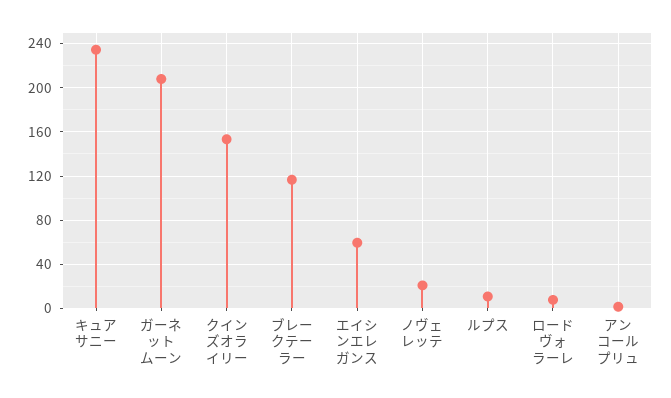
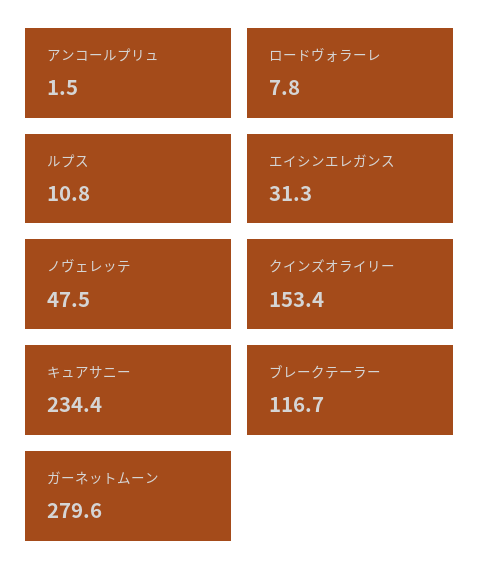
ガーネットムーン: 210 -> 279.6
エイシンエレガンス: 60 -> 31.3
ノヴェレッテ: 20 -> 47.5

